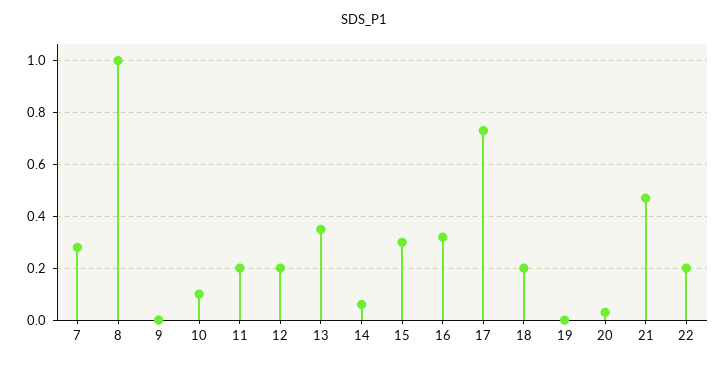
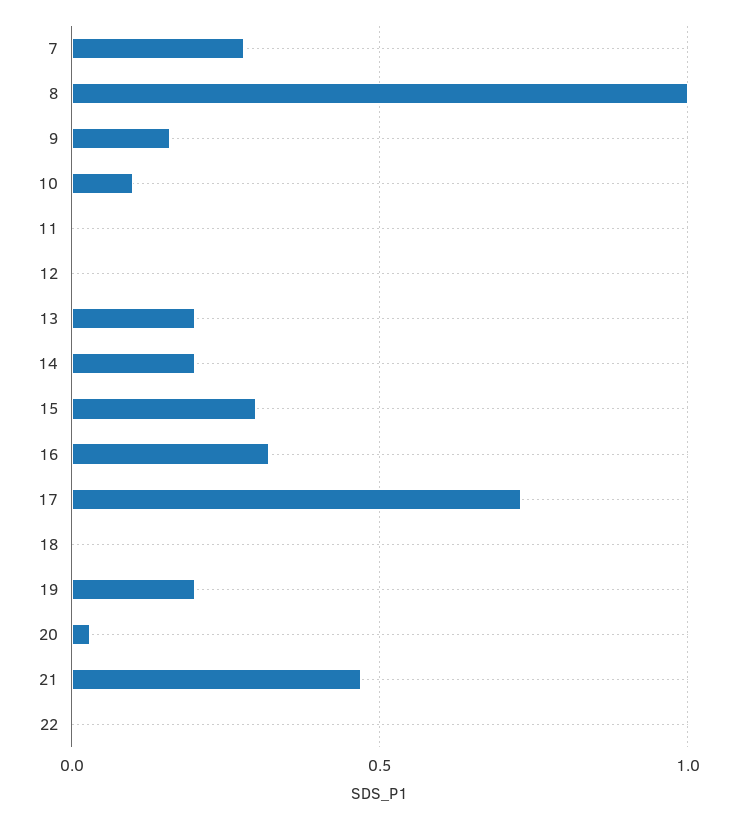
9: 0 -> 0.15
11: 0.2 -> 0
12: 0.2 -> 0
13: 0.35 -> 0.2
14: 0.05 -> 0.2
18: 0.2 -> 0
19: 0 -> 0.2
22: 0.2 -> 0

